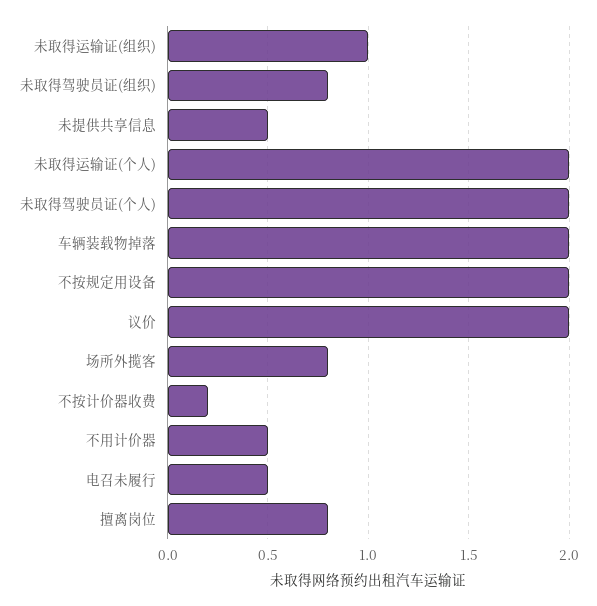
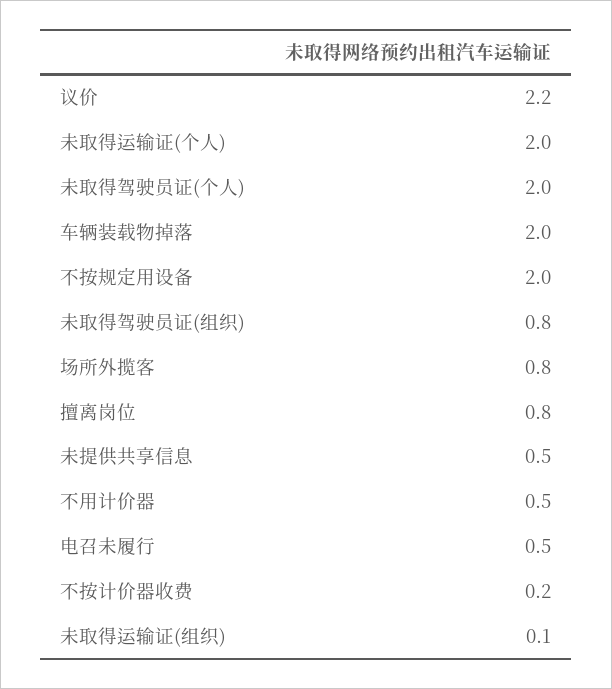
未取得运输证(组织): 1 -> 0.1
议价: 2 -> 2.2

